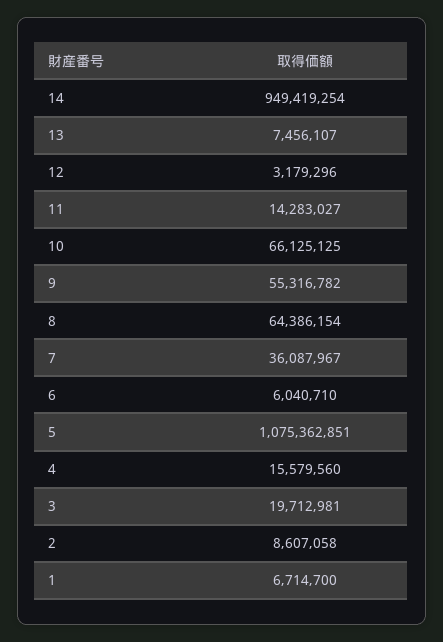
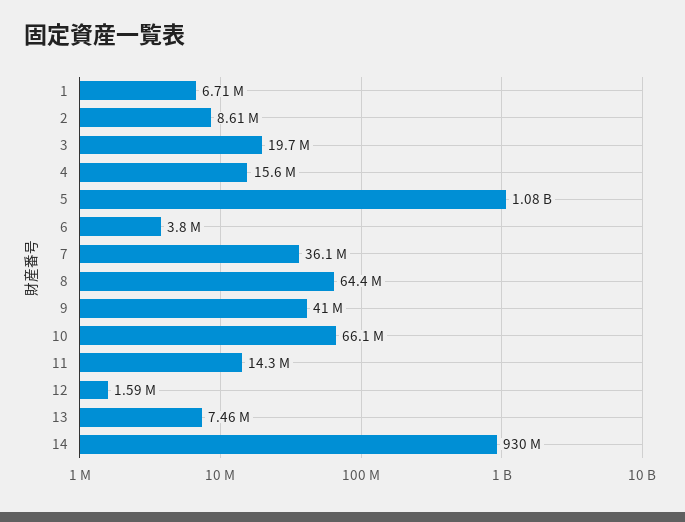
14: 949419254 -> 930000000
12: 3179296 -> 1590000
9: 55316782 -> 41000000
6: 6040710 -> 3800000

